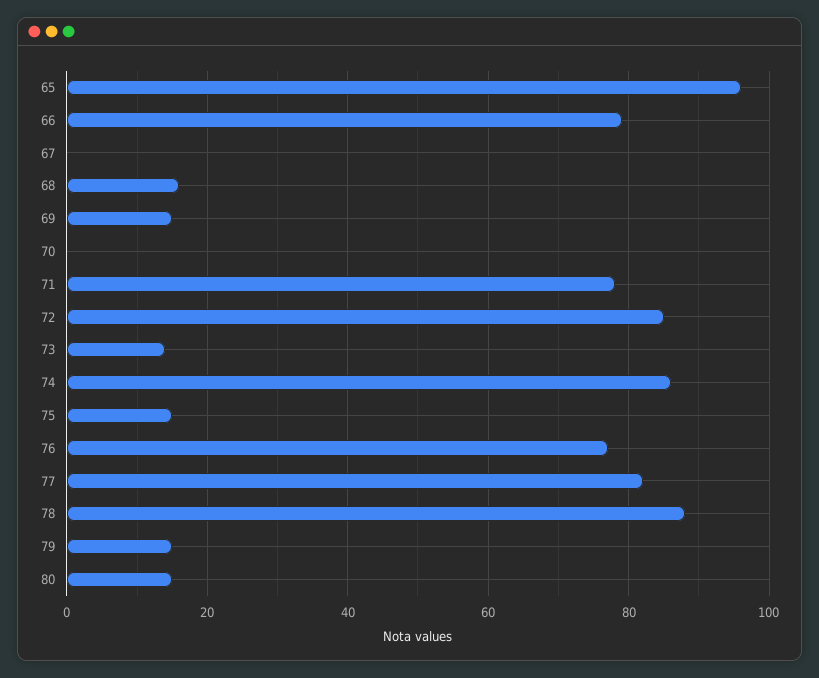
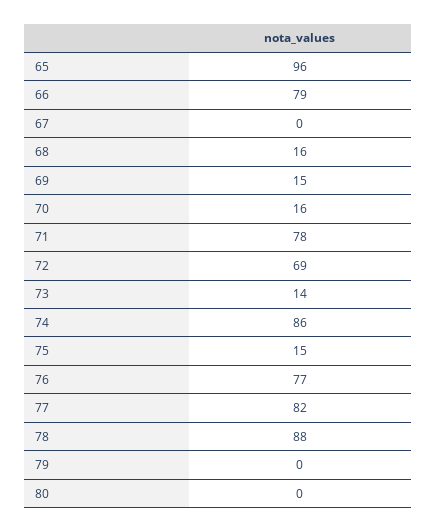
70: 0 -> 16
72: 85 -> 69
79: 15 -> 0
80: 15 -> 0

